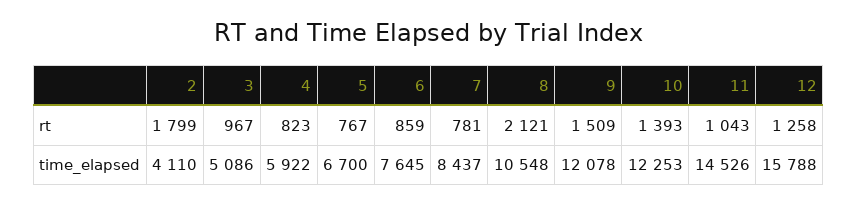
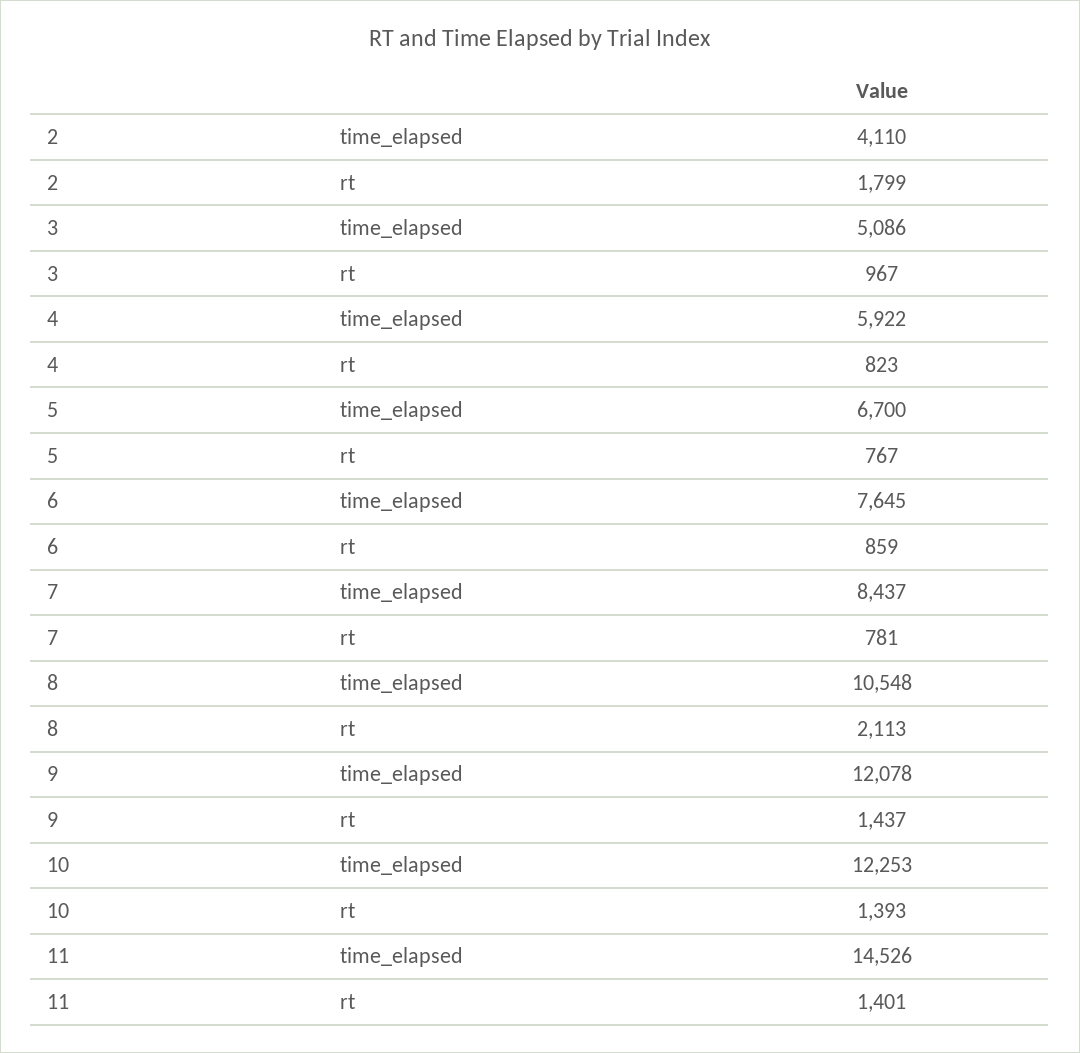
8, rt: 2121 -> 2113
9, rt: 1509 -> 1437
11, rt: 1043 -> 1401
12, rt: 1258 -> none
12, time_elapsed: 15788 -> none

